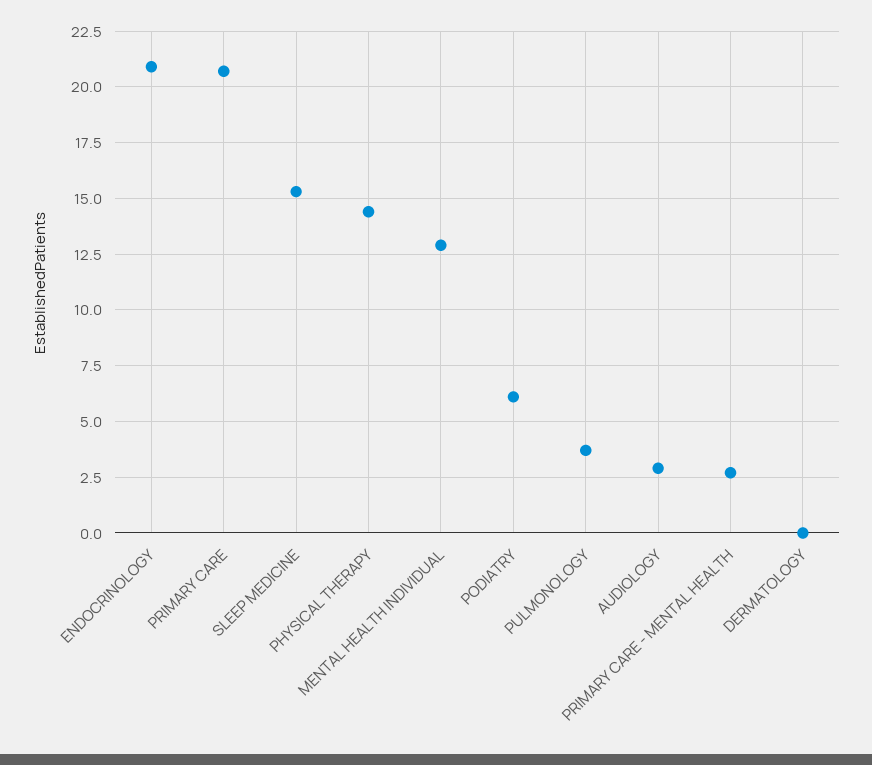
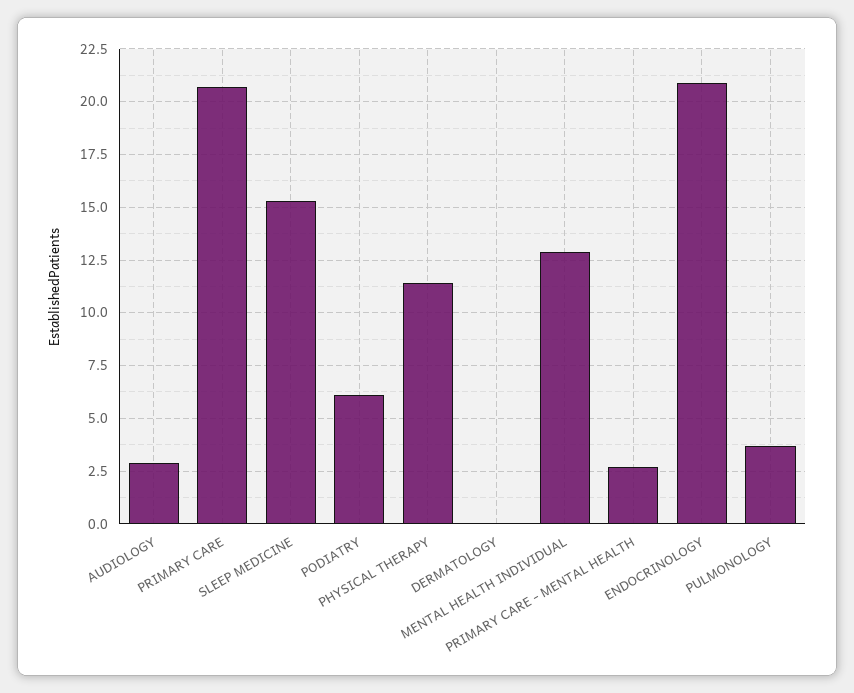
PHYSICAL THERAPY: 14.5 -> 11.5

